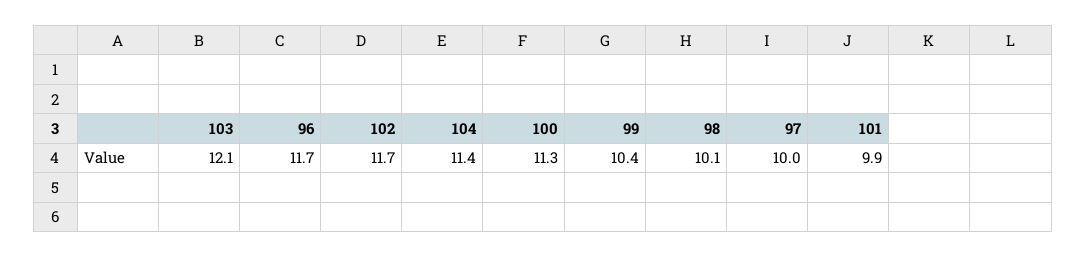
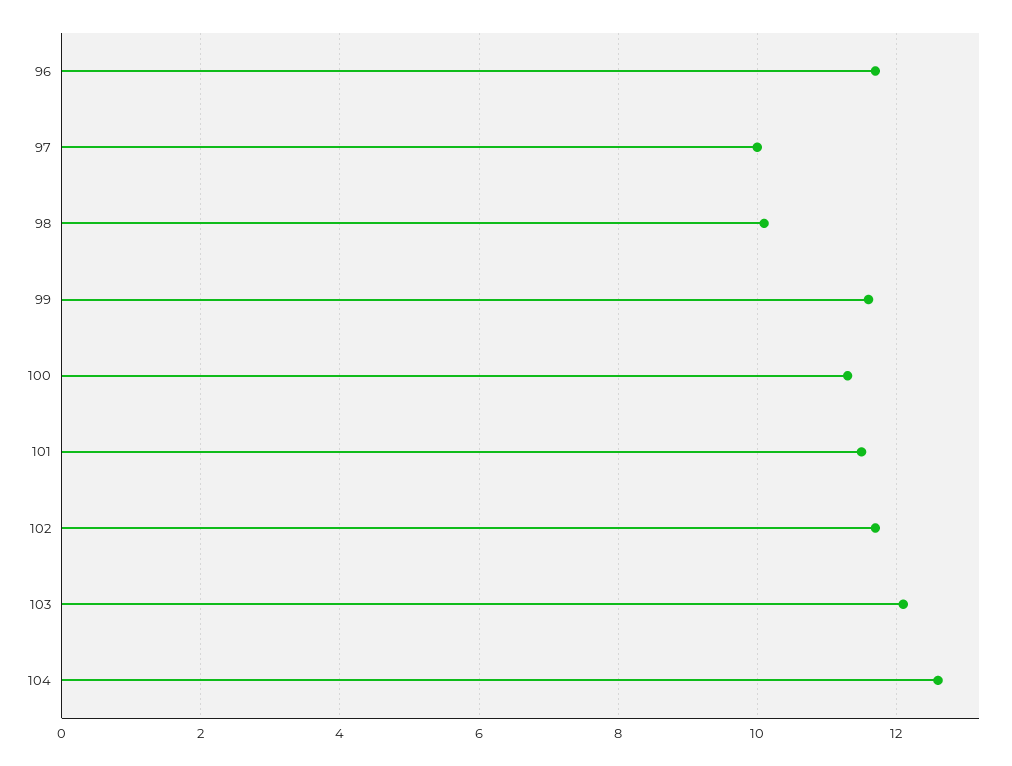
104: 11.4 -> 12.5
99: 10.4 -> 11.5
101: 9.9 -> 11.5

